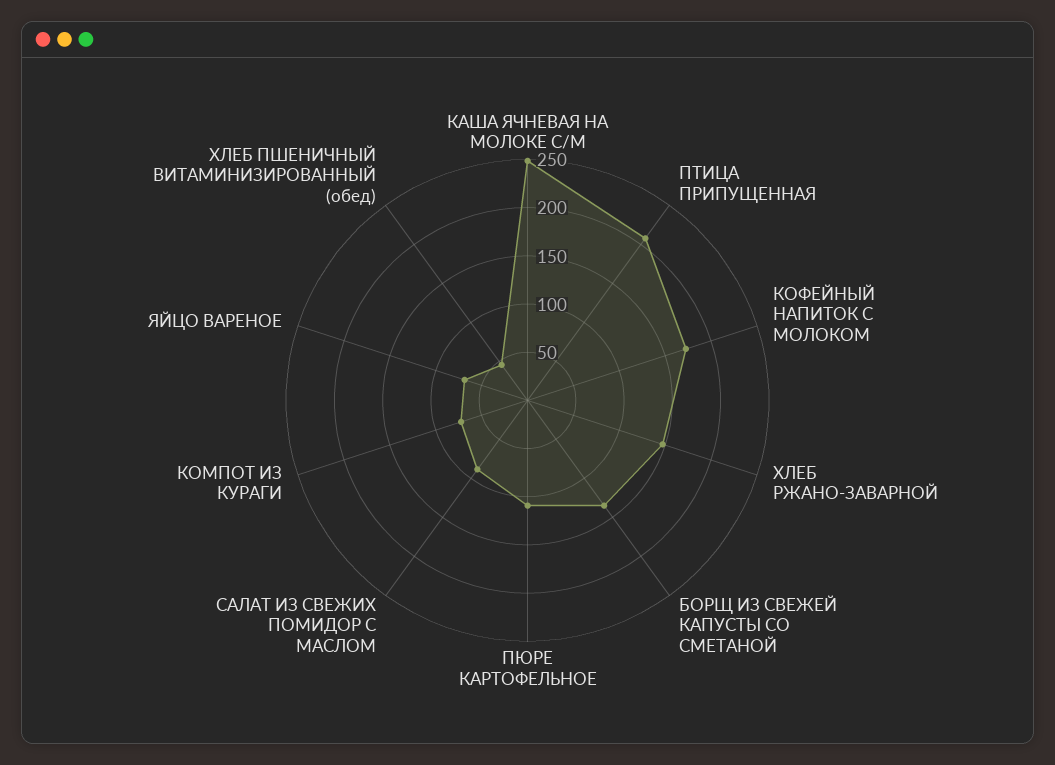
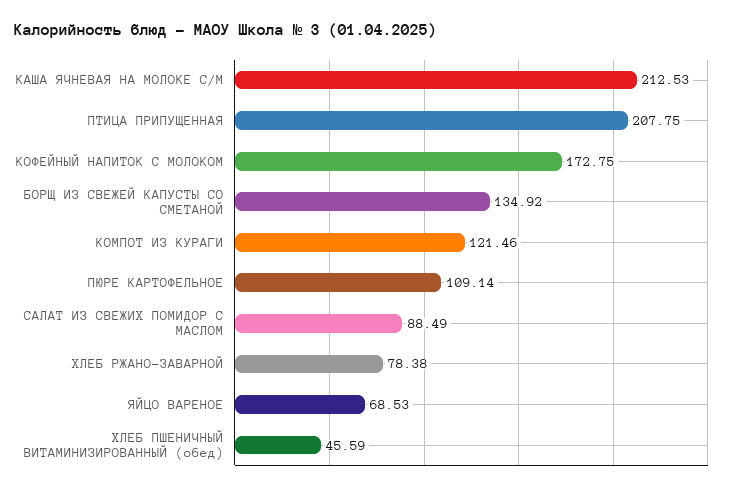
КАША ЯЧНЕВАЯ НА МОЛОКЕ С/М: 250 -> 212.53
ХЛЕБ РЖАНО-ЗАВАРНОЙ: 150 -> 78.38
КОМПОТ ИЗ КУРАГИ: 70 -> 121.46

